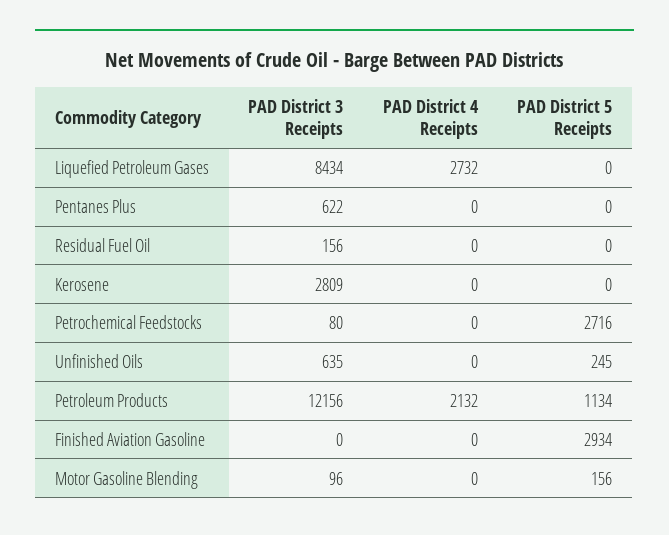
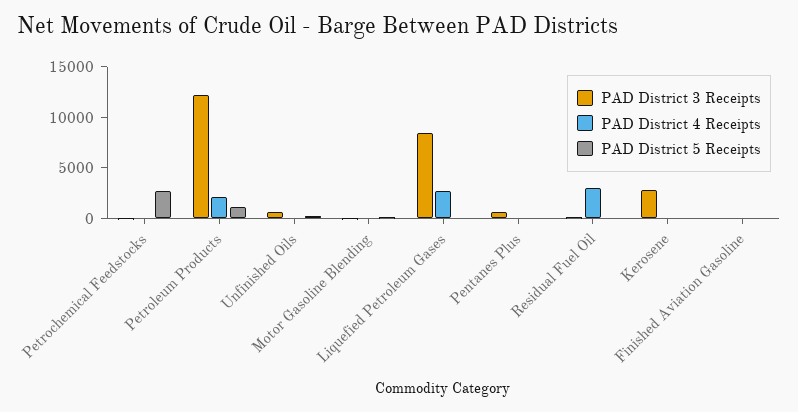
PAD District 4 Receipts, Residual Fuel Oil: 0 -> 3000
PAD District 5 Receipts, Finished Aviation Gasoline: 2934 -> 0

